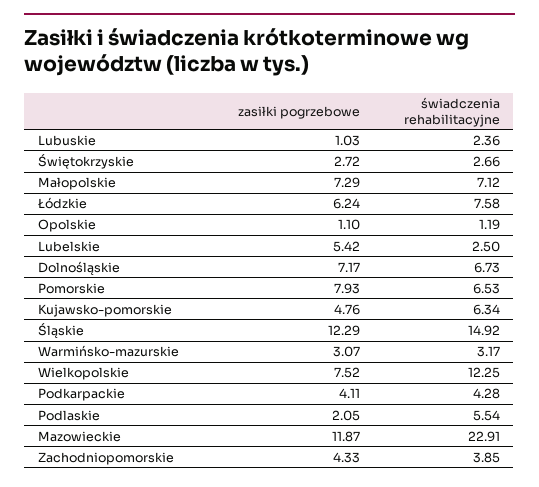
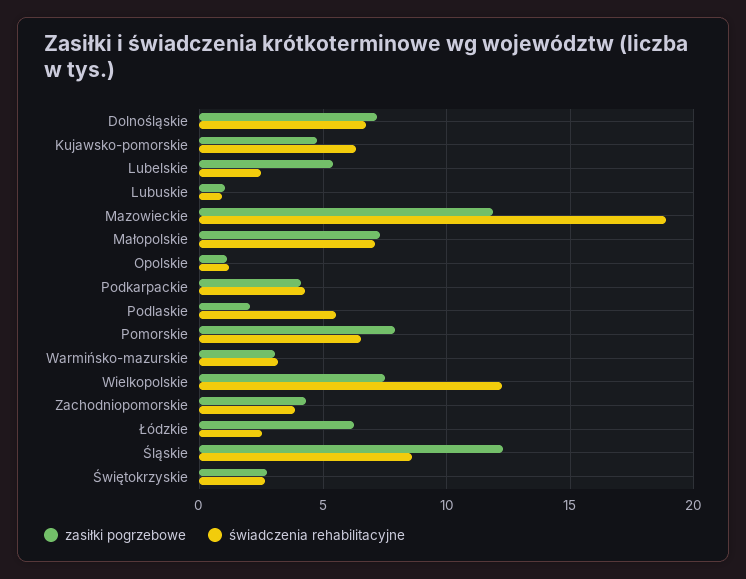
świadczenia rehabilitacyjne, Lubuskie: 2.36 -> 1
świadczenia rehabilitacyjne, Łódzkie: 7.58 -> 2.5
świadczenia rehabilitacyjne, Śląskie: 14.92 -> 8.5
świadczenia rehabilitacyjne, Mazowieckie: 22.91 -> 19

